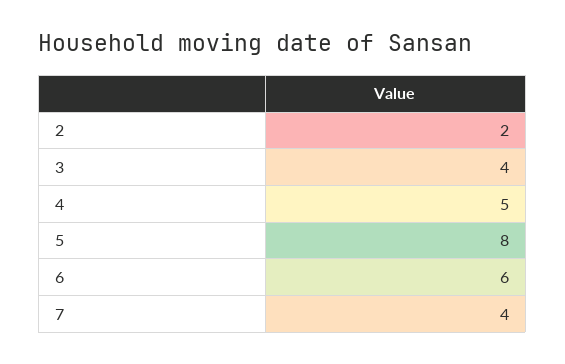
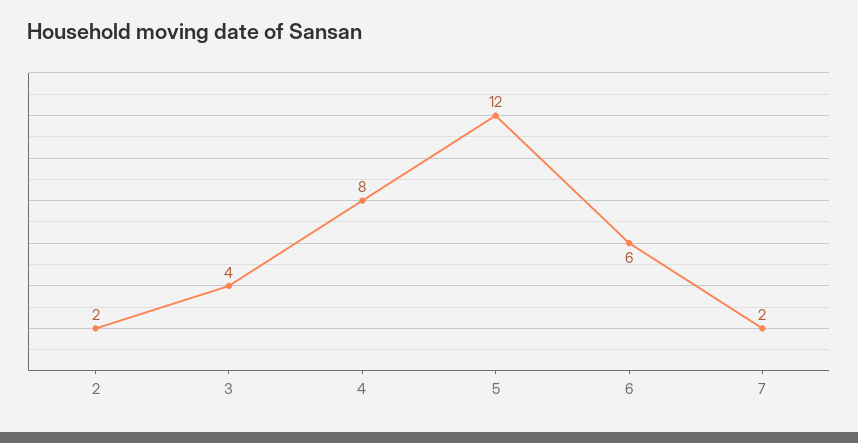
4: 5 -> 8
5: 8 -> 12
7: 4 -> 2

